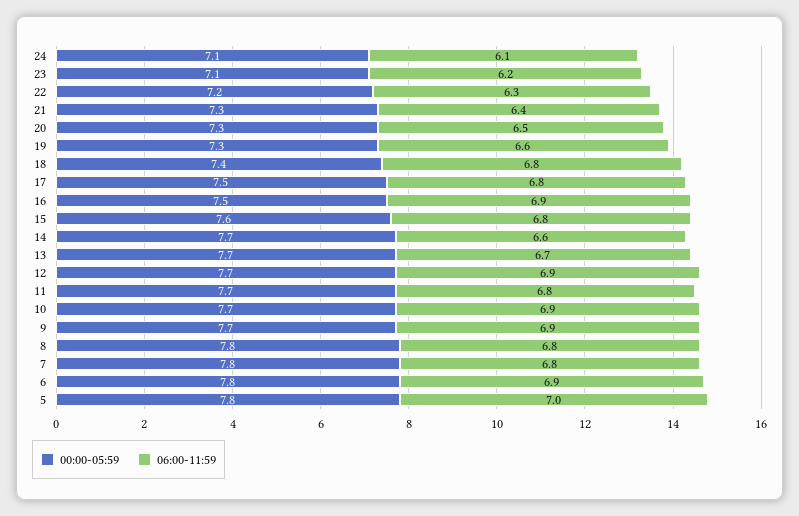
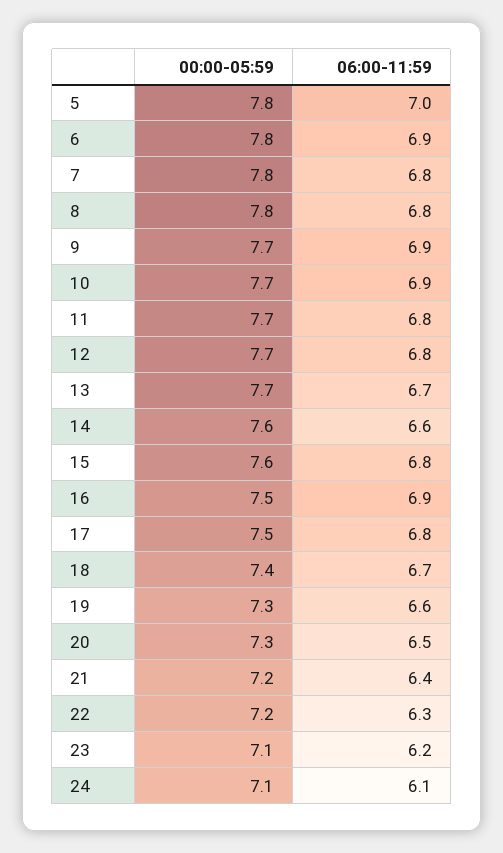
00:00-05:59, 21: 7.3 -> 7.2
06:00-11:59, 18: 6.8 -> 6.7
00:00-05:59, 14: 7.7 -> 7.6
06:00-11:59, 12: 6.9 -> 6.8

